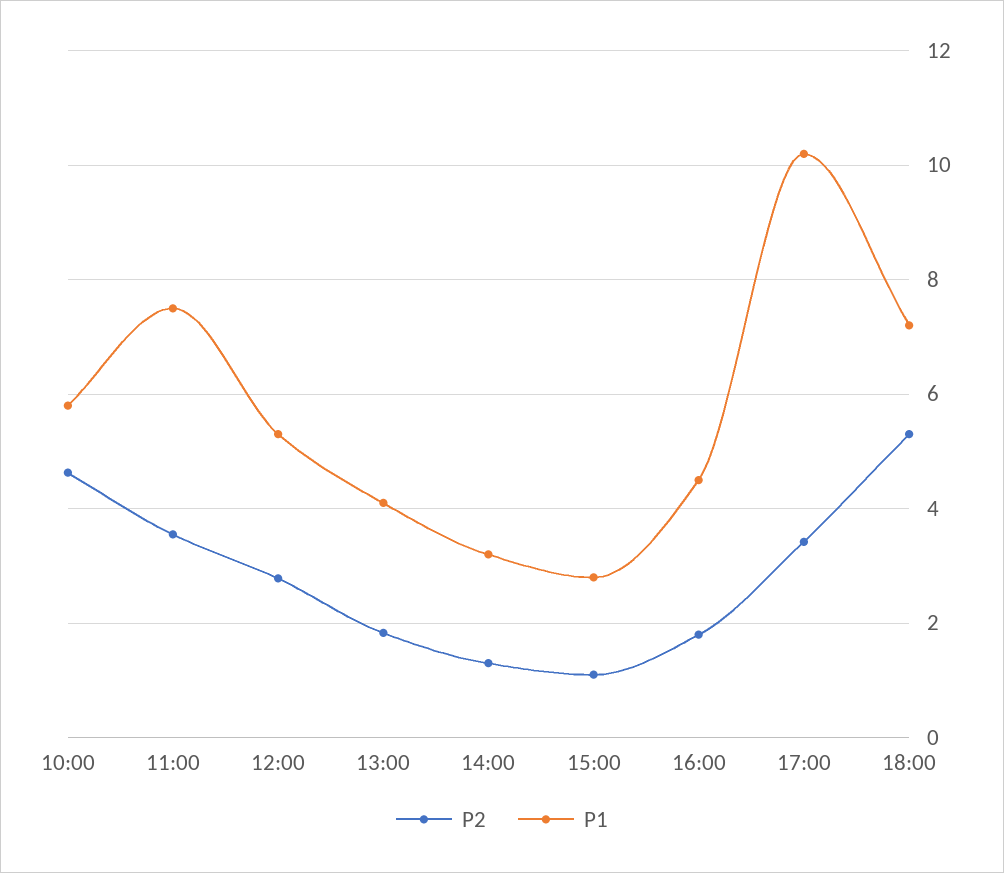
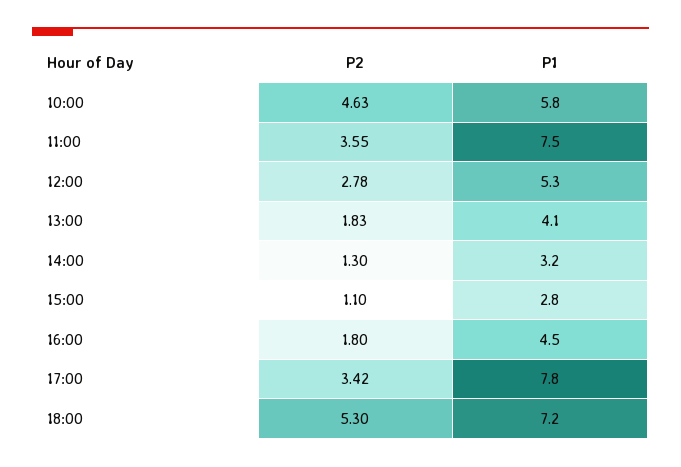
P1, 17:00: 10.2 -> 7.8

